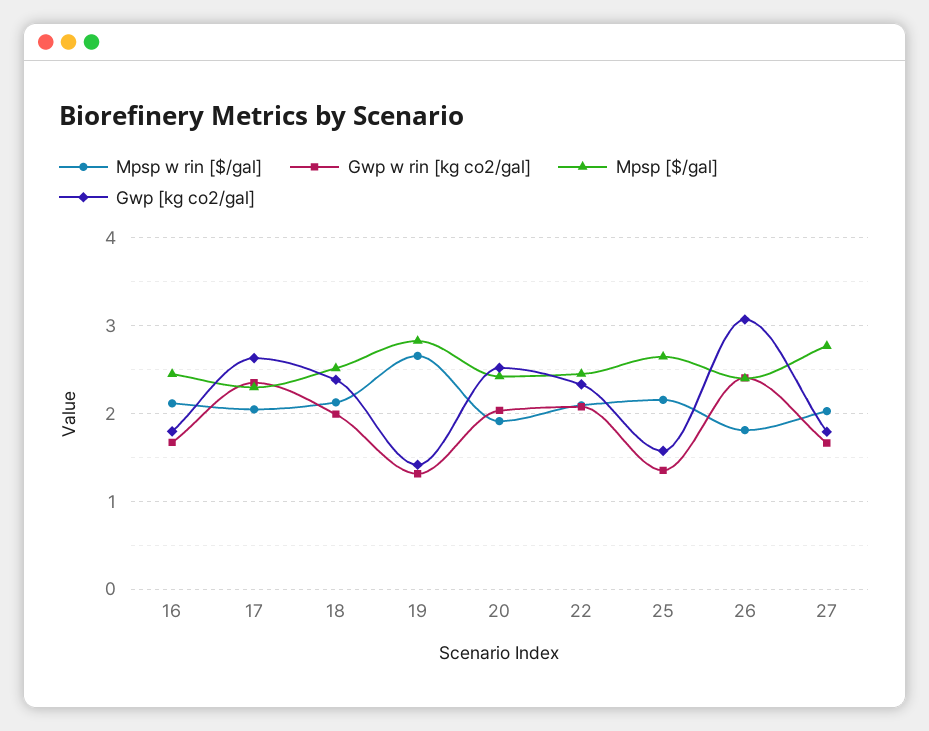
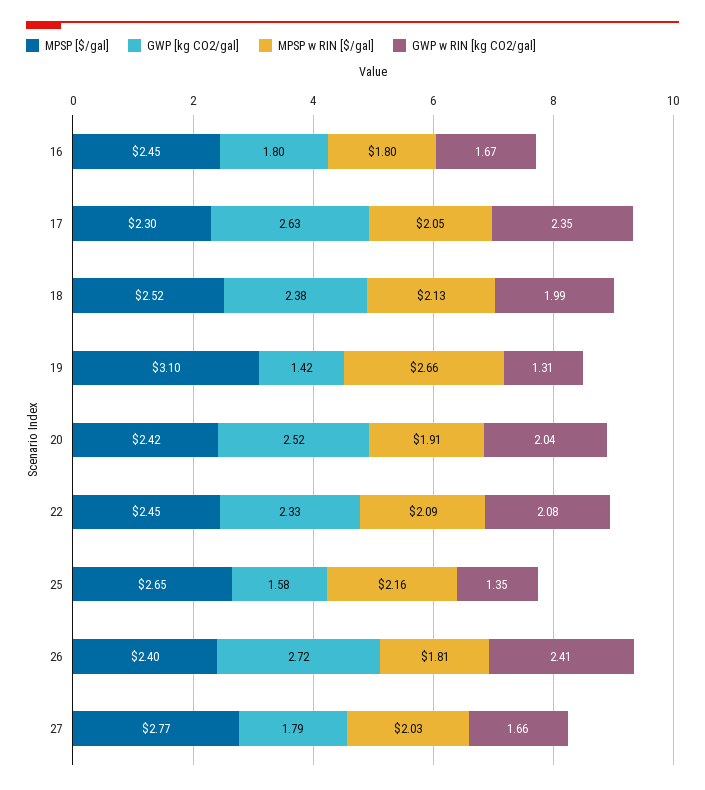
Mpsp w rin [$/gal], 16: 2.1 -> 1.8
Mpsp [$/gal], 19: 2.8 -> 3.1
Gwp [kg co2/gal], 26: 3.1 -> 2.72

